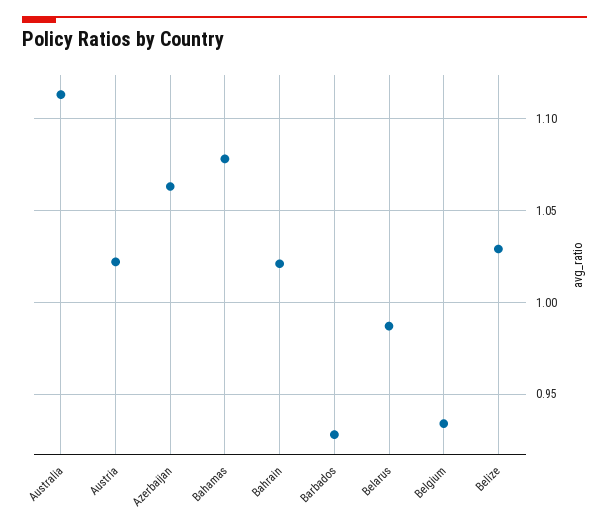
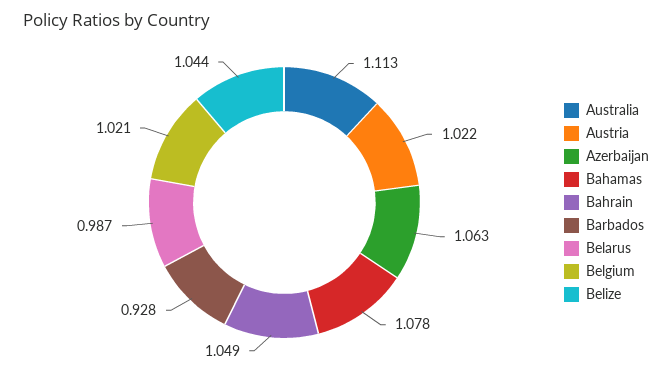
Bahrain: 1.02 -> 1.049
Belgium: 0.935 -> 1.021
Belize: 1.03 -> 1.044

